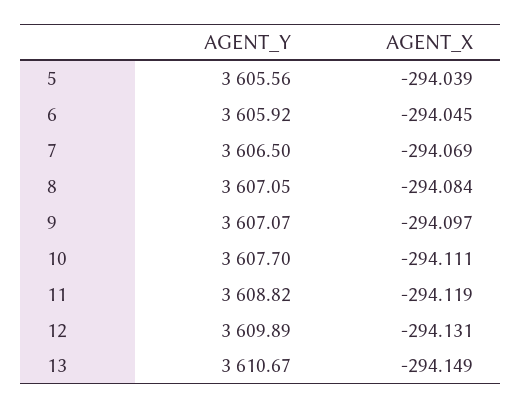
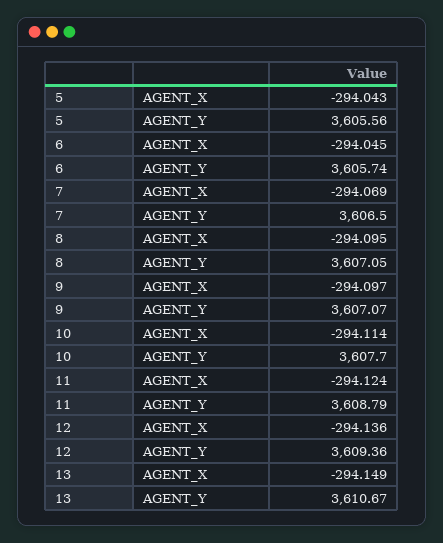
AGENT_X, 5: -294.039 -> -294.043
AGENT_Y, 6: 3605.92 -> 3605.74
AGENT_X, 8: -294.084 -> -294.095
AGENT_X, 10: -294.111 -> -294.114
AGENT_Y, 11: 3608.82 -> 3608.79
AGENT_X, 11: -294.119 -> -294.124
AGENT_Y, 12: 3609.89 -> 3609.36
AGENT_X, 12: -294.131 -> -294.136

